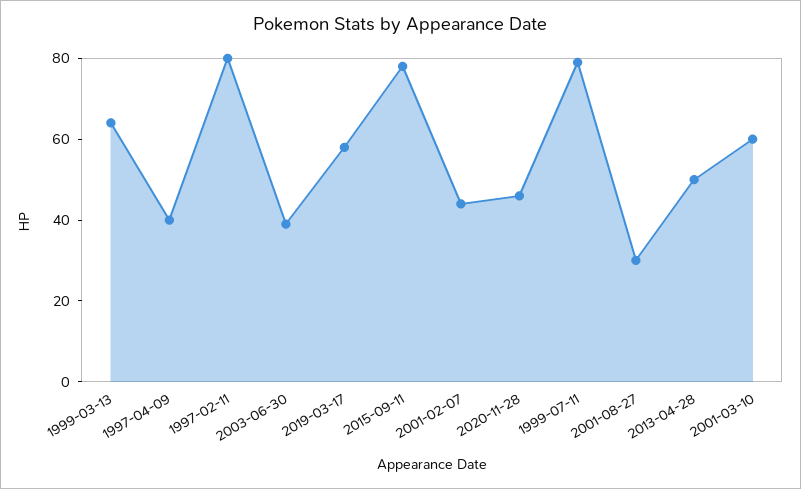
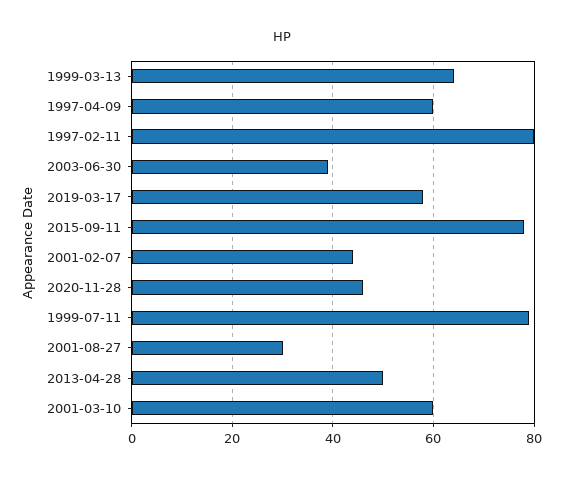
1997-04-09: 40 -> 60

